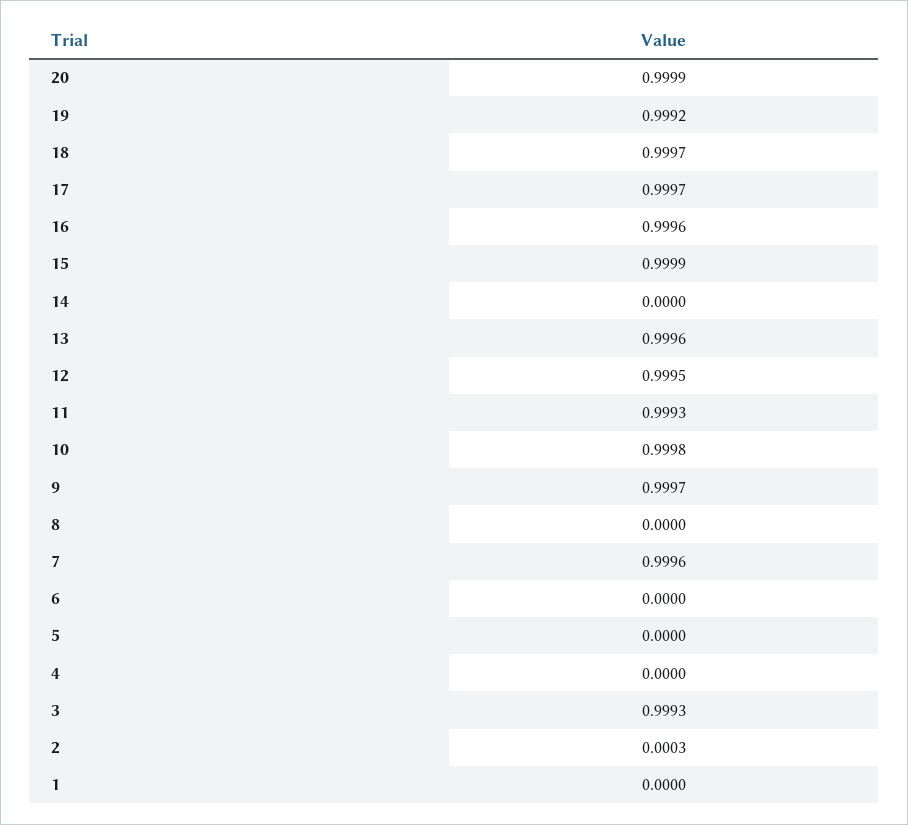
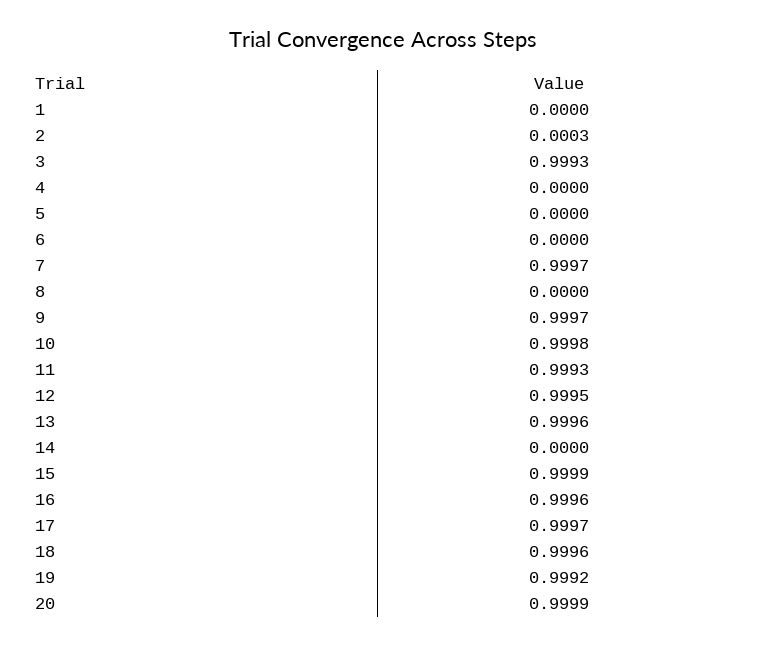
18: 0.9997 -> 0.9996
7: 0.9996 -> 0.9997

